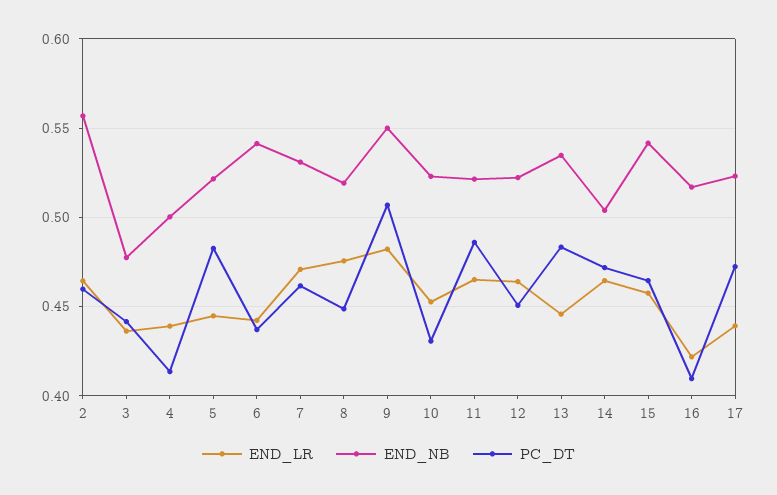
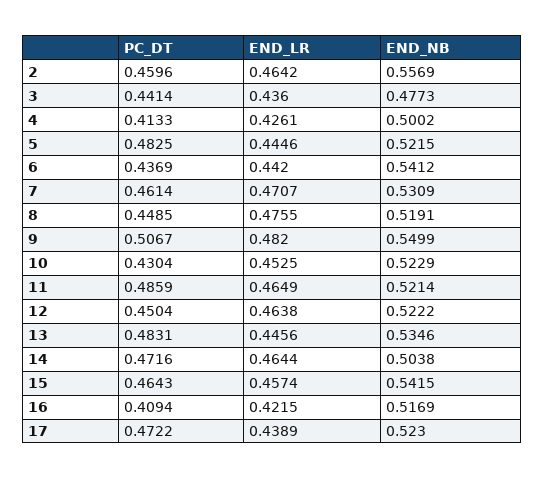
END_LR, 4: 0.44 -> 0.4261

